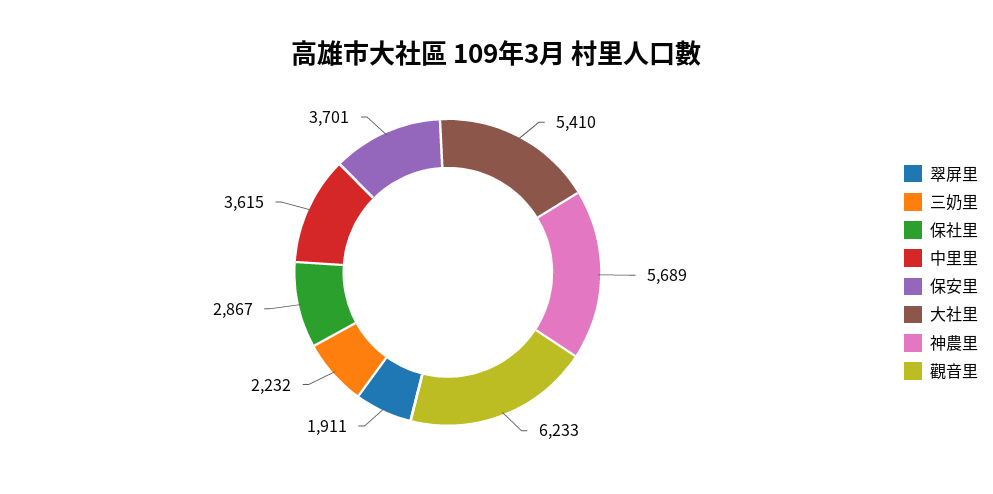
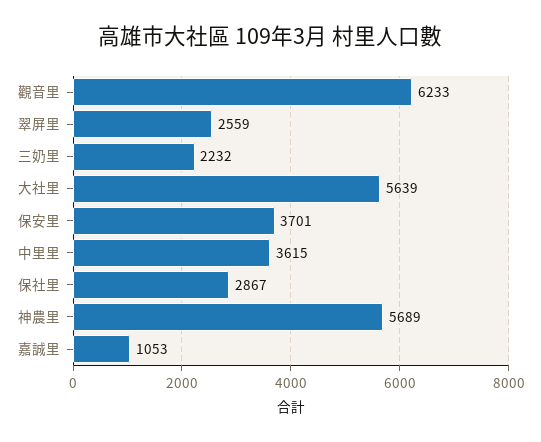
翠屏里: 1911 -> 2559
大社里: 5410 -> 5639
嘉誠里: none -> 1053

